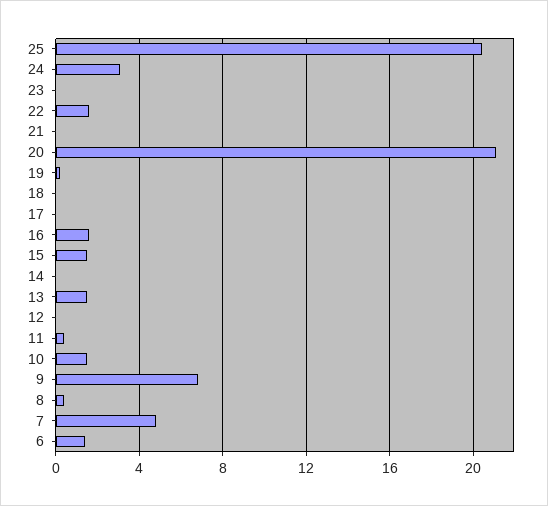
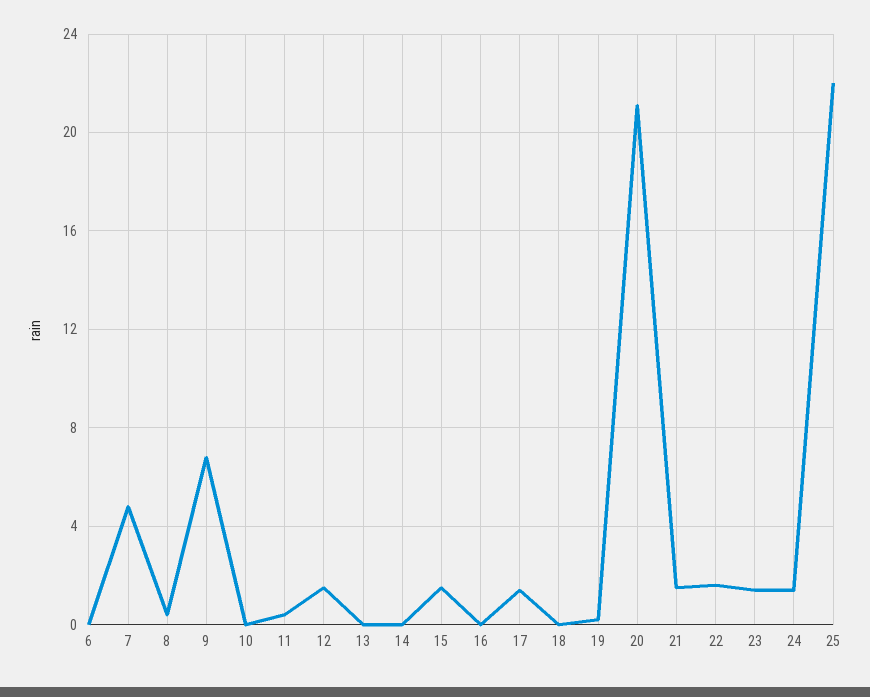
25: 20.5 -> 22
24: 3 -> 1.5
23: 0 -> 1.5
21: 0 -> 1.5
17: 0 -> 1.5
16: 1.5 -> 0
13: 1.5 -> 0
12: 0 -> 1.5
10: 1.5 -> 0
6: 1.5 -> 0

